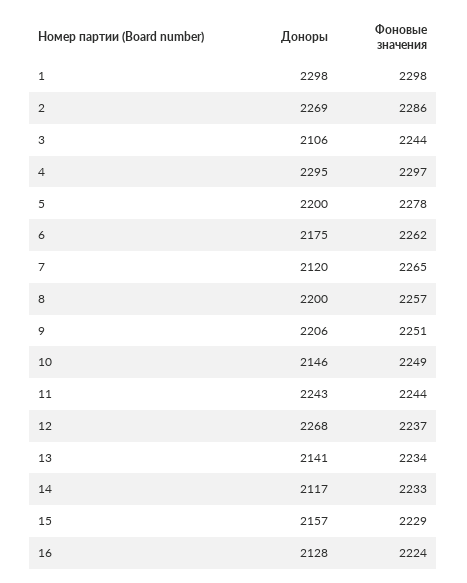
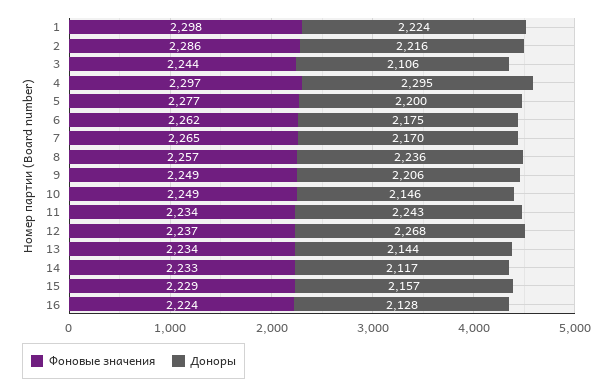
Доноры, 1: 2298 -> 2224
Доноры, 2: 2269 -> 2216
Фоновые значения, 5: 2278 -> 2277
Доноры, 7: 2120 -> 2170
Доноры, 8: 2200 -> 2236
Фоновые значения, 9: 2251 -> 2249
Фоновые значения, 11: 2244 -> 2234
Доноры, 13: 2141 -> 2144

